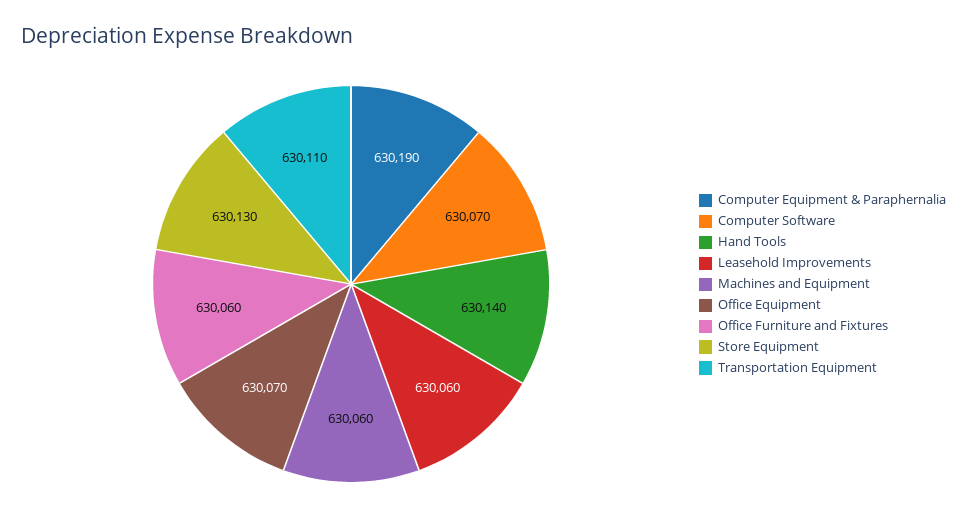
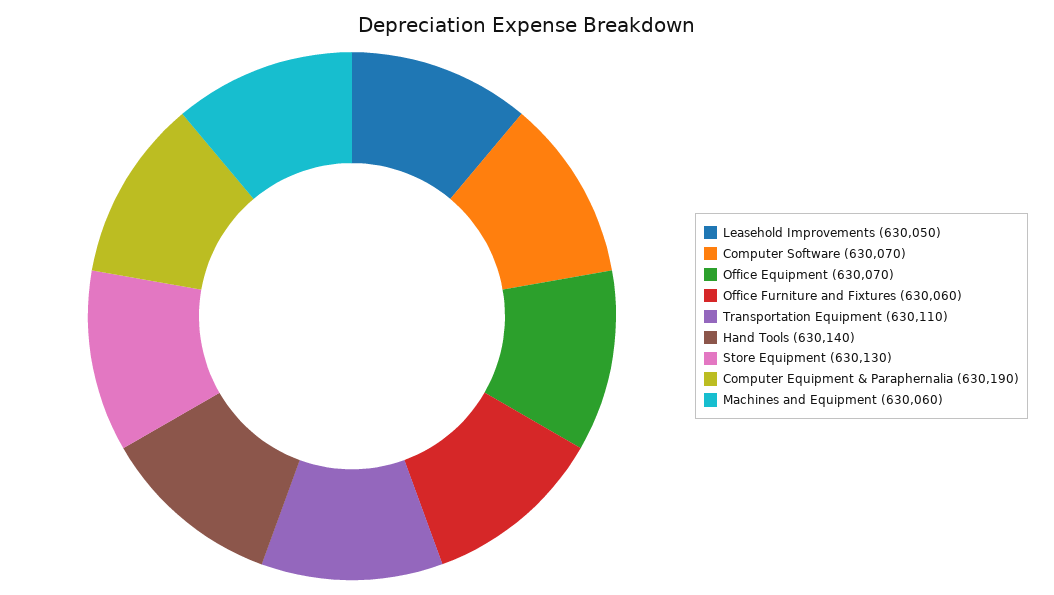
Leasehold Improvements: 630060 -> 630050

